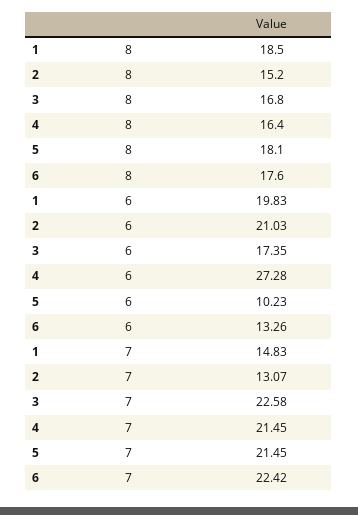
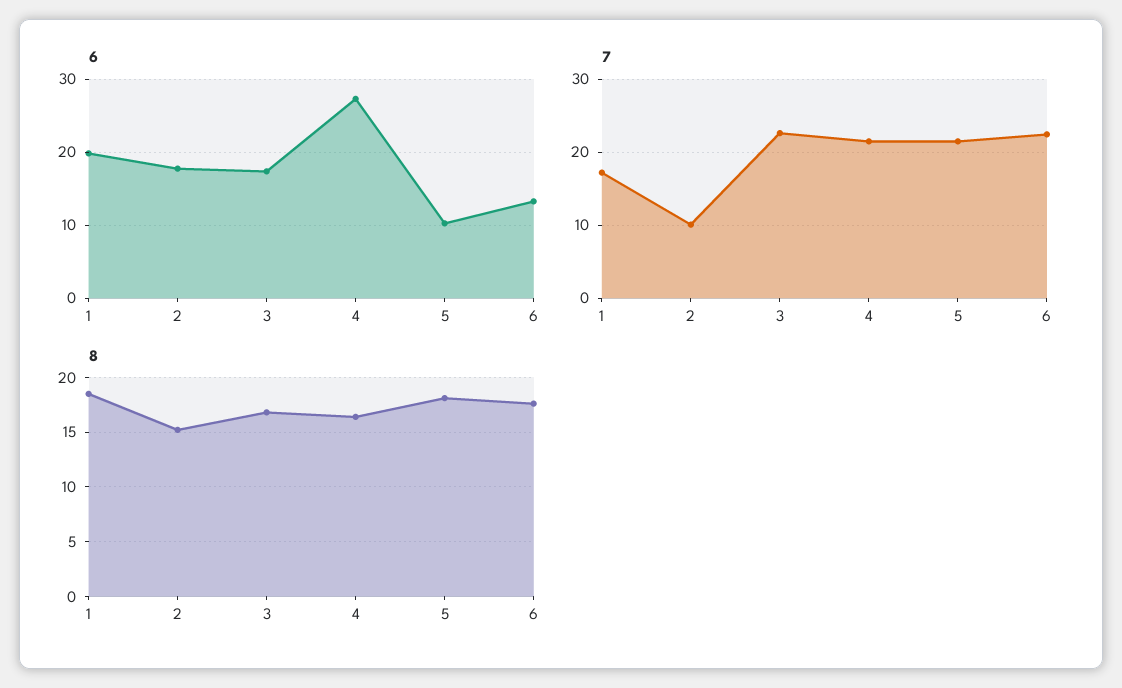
6, 2: 21.03 -> 18
7, 1: 14.83 -> 17
7, 2: 13.07 -> 10

